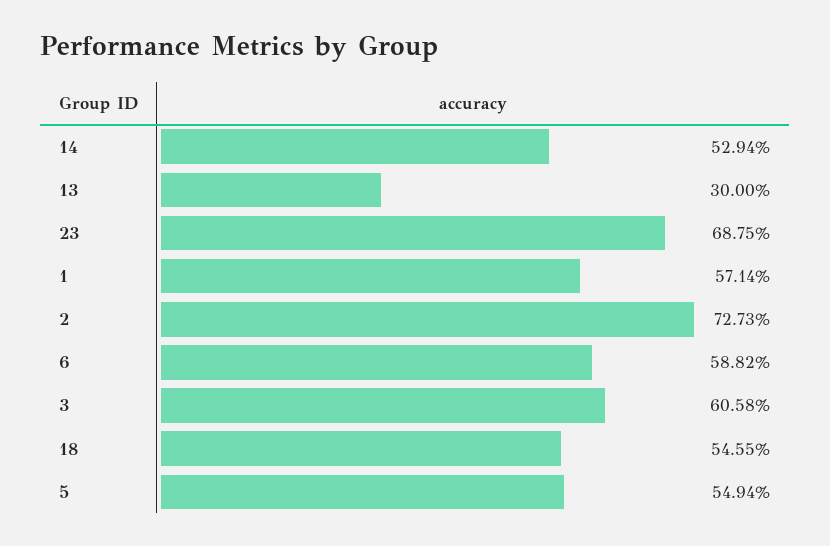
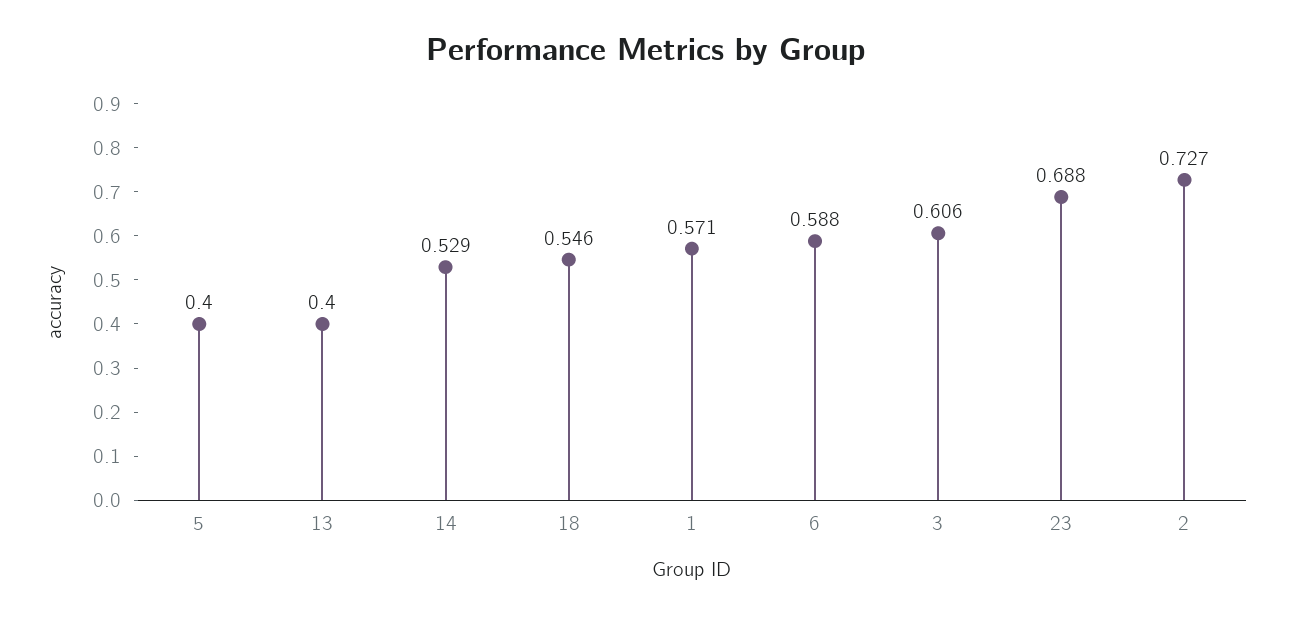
13: 0.3 -> 0.4
5: 0.5494 -> 0.4

